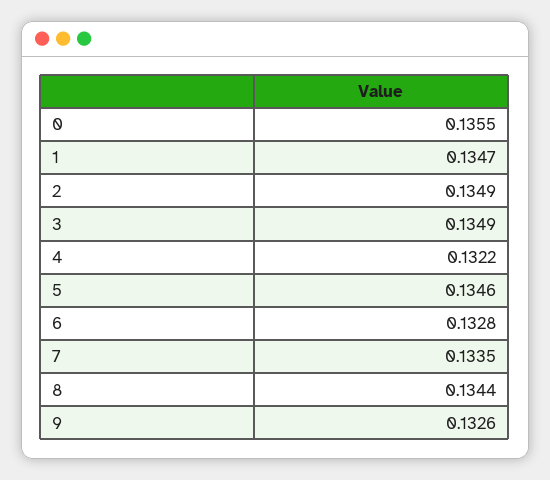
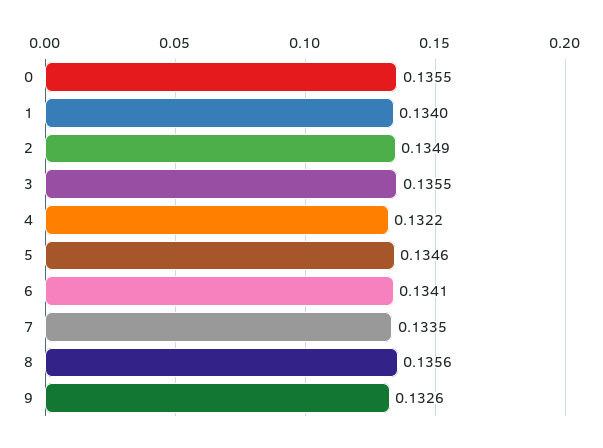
1: 0.1347 -> 0.134
3: 0.1349 -> 0.1355
6: 0.1328 -> 0.1341
8: 0.1344 -> 0.1356

